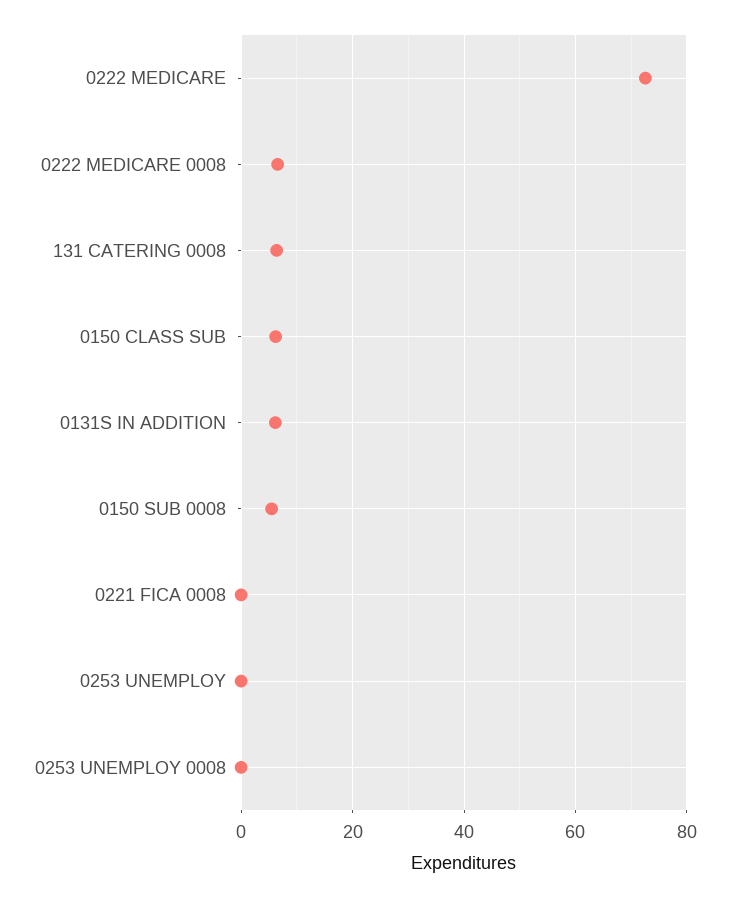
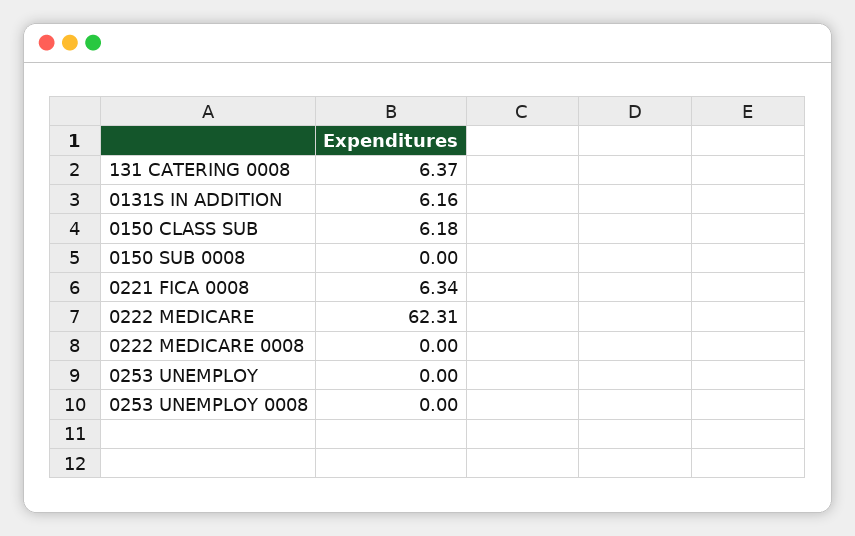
0222 MEDICARE: 72 -> 62.31
0222 MEDICARE 0008: 6 -> 0
0150 SUB 0008: 6 -> 0
0221 FICA 0008: 0 -> 6.34

